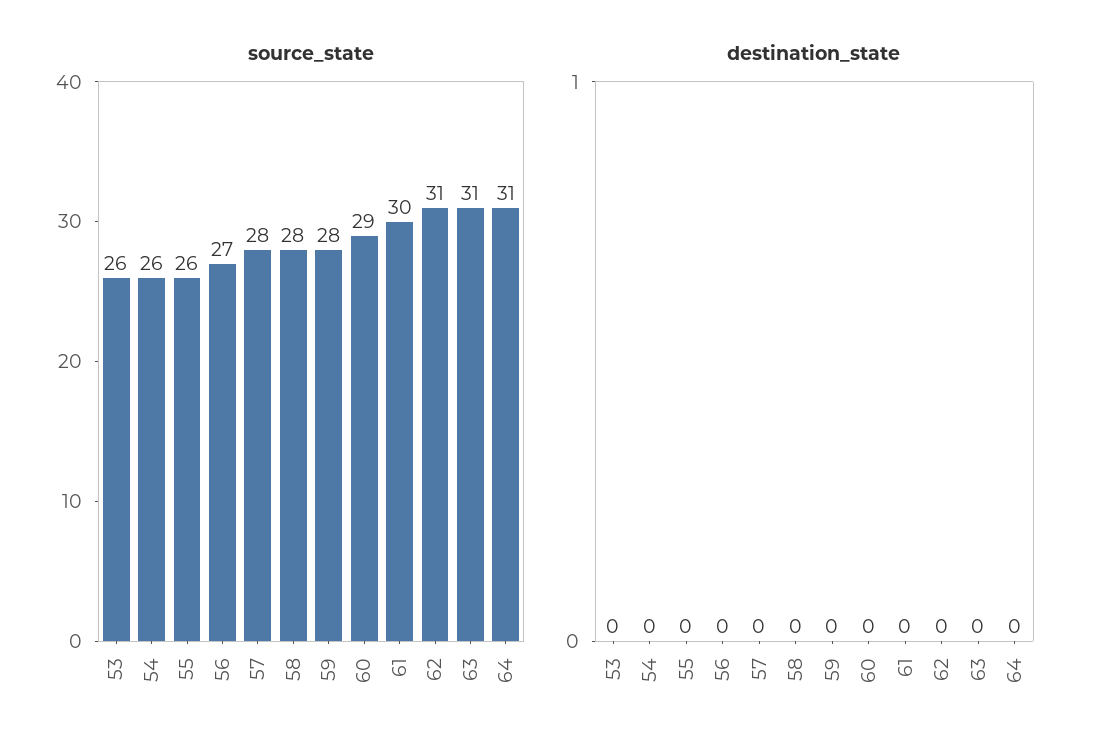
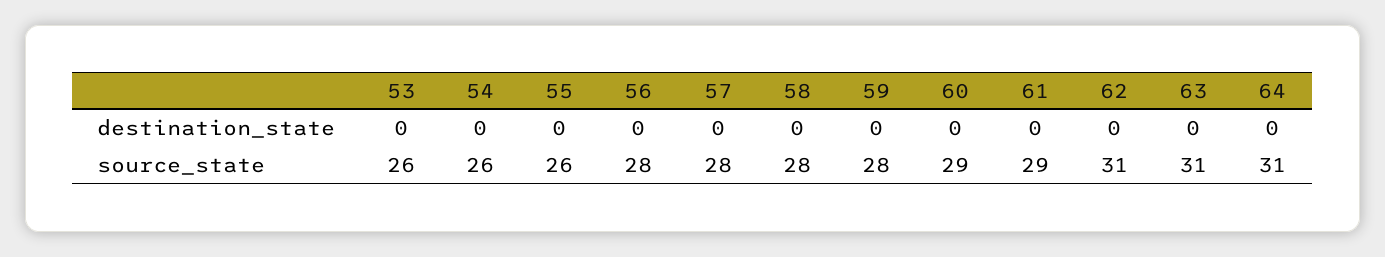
source_state, 56: 27 -> 28
source_state, 61: 30 -> 29

